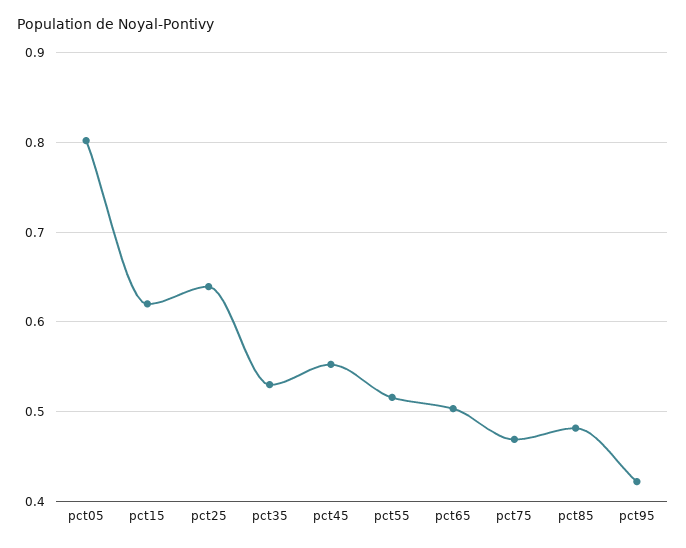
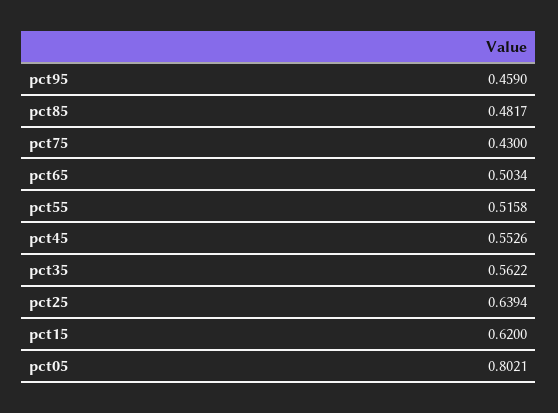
pct35: 0.53 -> 0.5622
pct75: 0.47 -> 0.43
pct95: 0.42 -> 0.459

